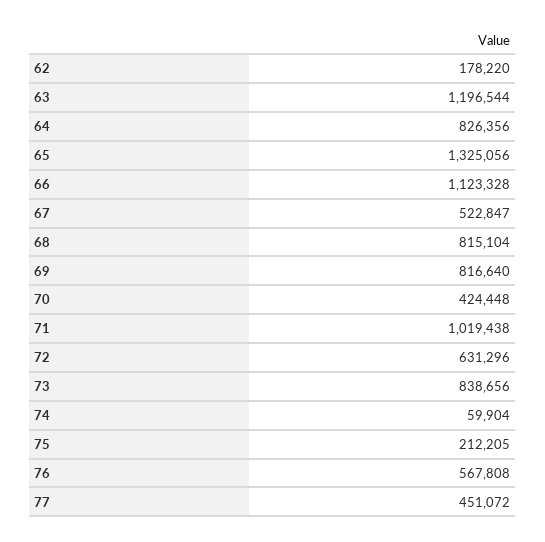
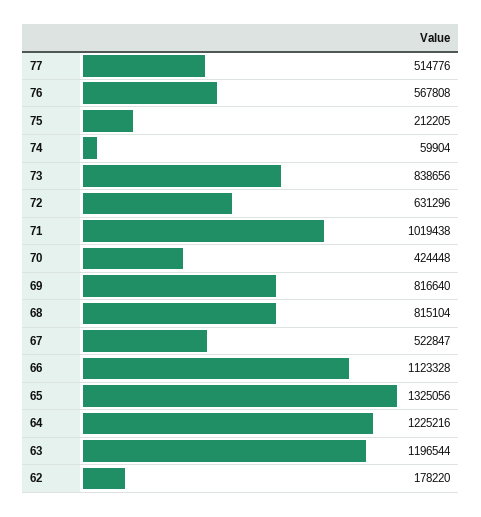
64: 826356 -> 1225216
77: 451072 -> 514776

